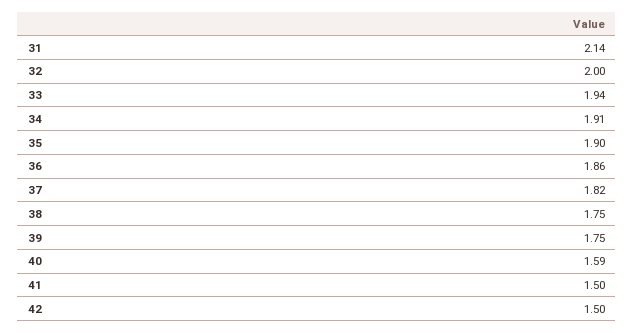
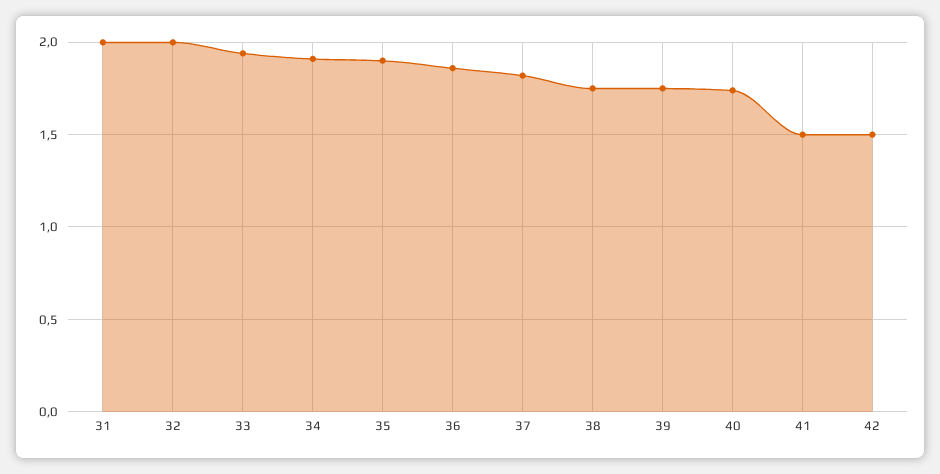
31: 2.14 -> 2
40: 1.59 -> 1.75

